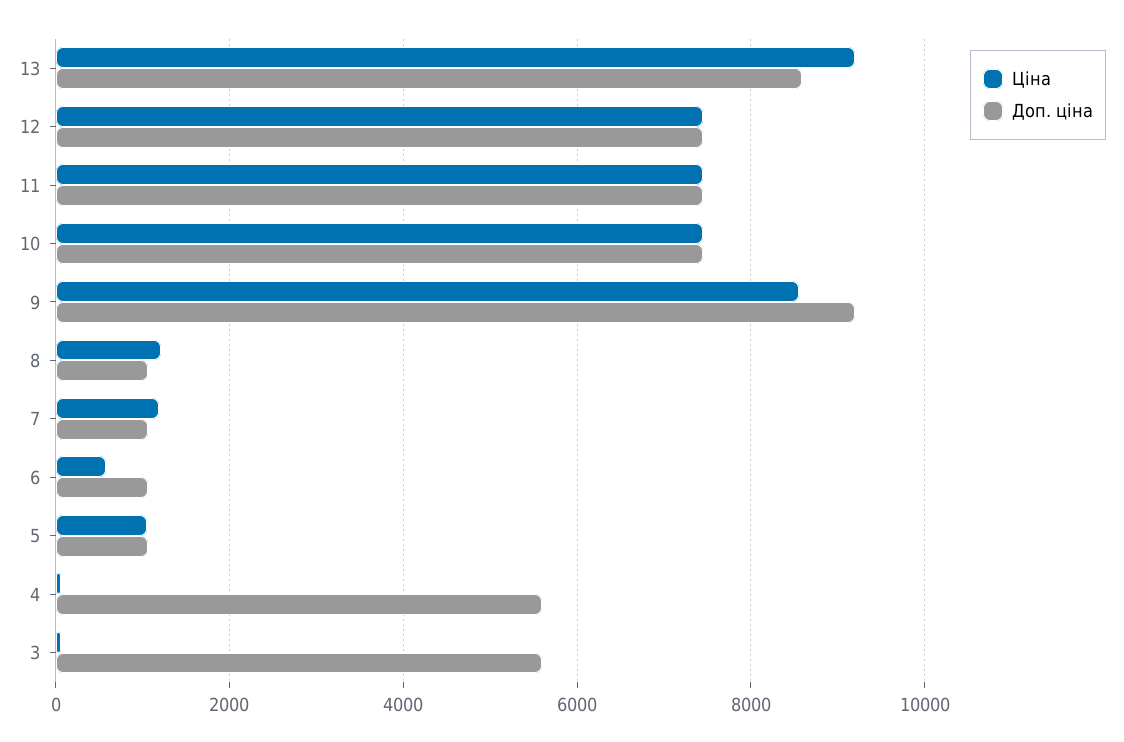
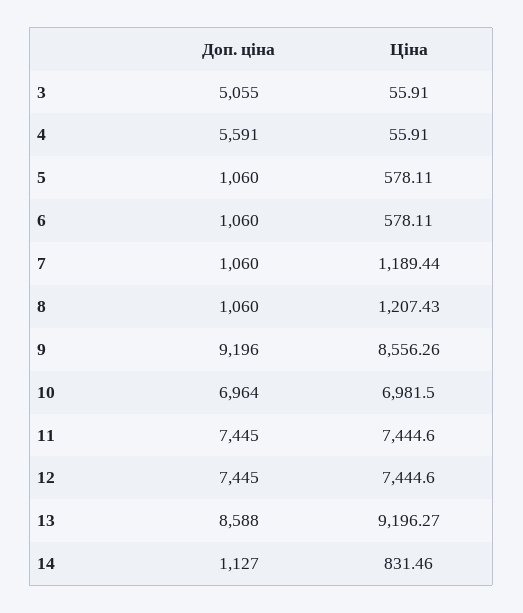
Ціна, 10: 7400 -> 6981.5
Доп. ціна, 10: 7400 -> 6964
Ціна, 5: 1000 -> 578.11
Доп. ціна, 3: 5600 -> 5055
Доп. ціна, 14: none -> 1127
Ціна, 14: none -> 831.46

